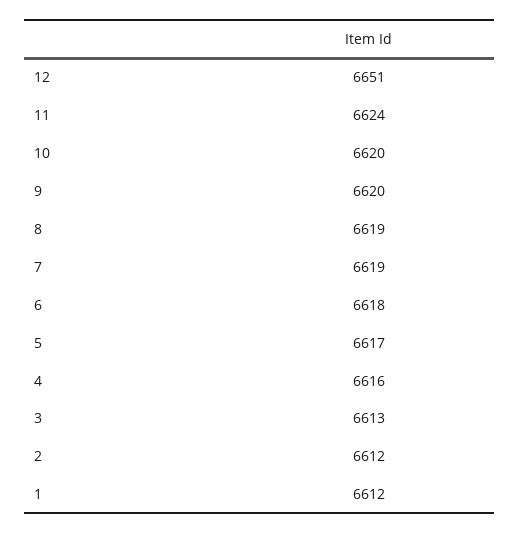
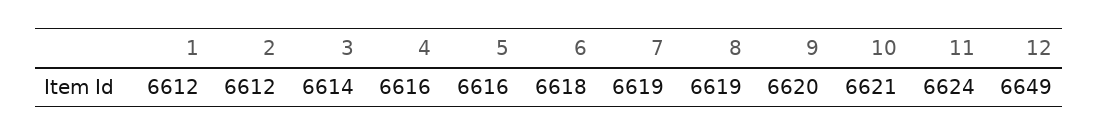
12: 6651 -> 6649
10: 6620 -> 6621
5: 6617 -> 6616
3: 6613 -> 6614

